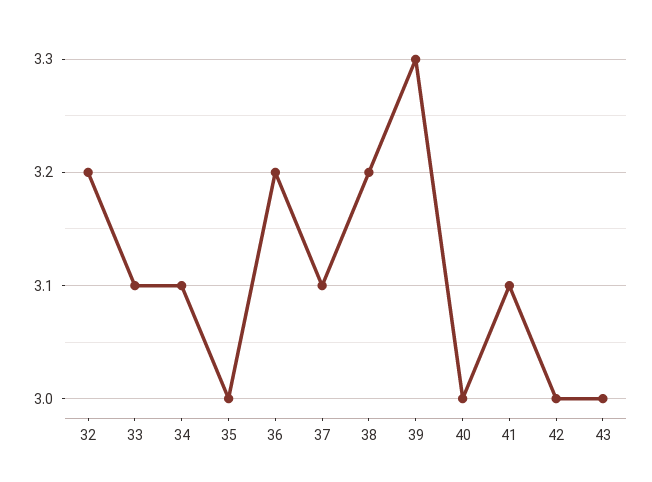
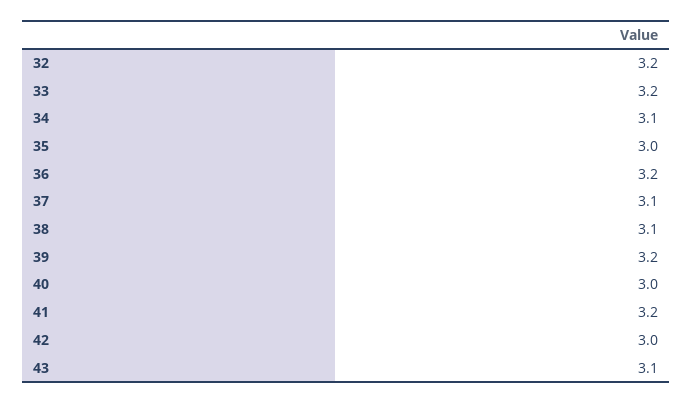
33: 3.1 -> 3.2
38: 3.2 -> 3.1
39: 3.3 -> 3.2
41: 3.1 -> 3.2
43: 3 -> 3.1

